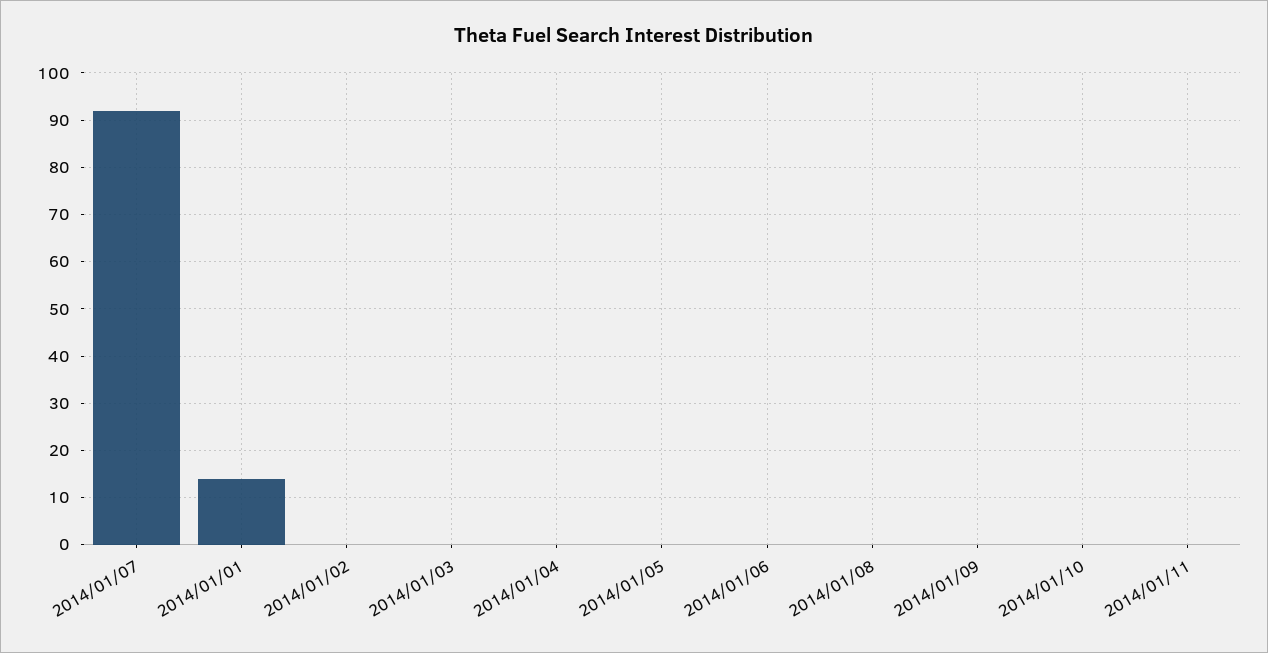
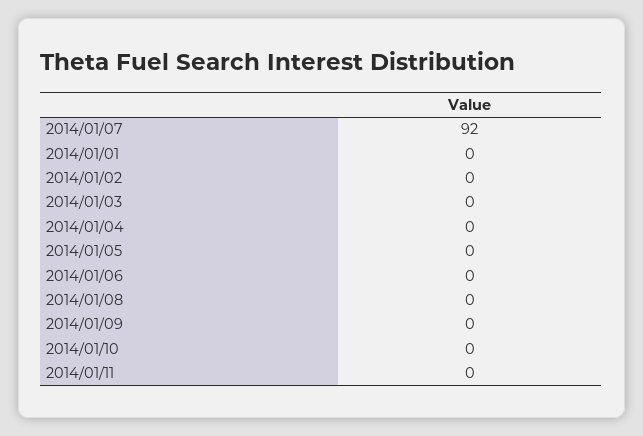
2014/01/01: 15 -> 0

